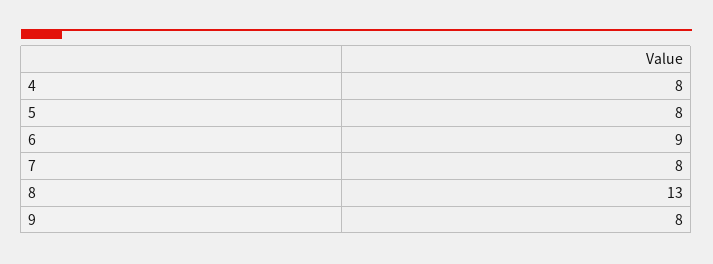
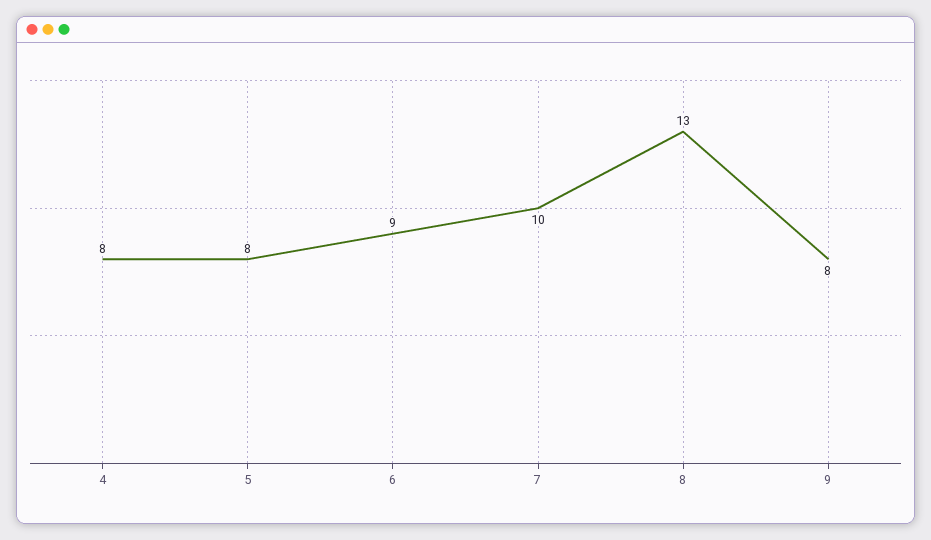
7: 8 -> 10

